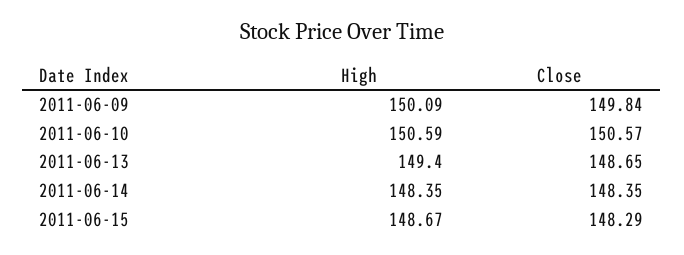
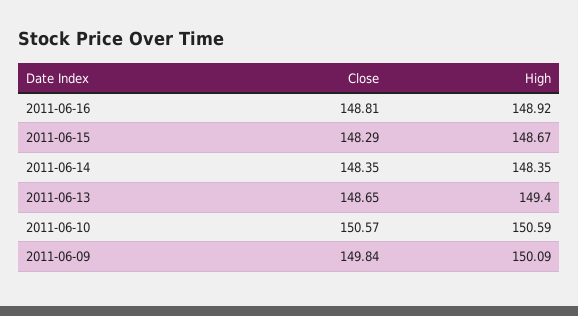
Close, 2011-06-16: none -> 148.81
High, 2011-06-16: none -> 148.92

